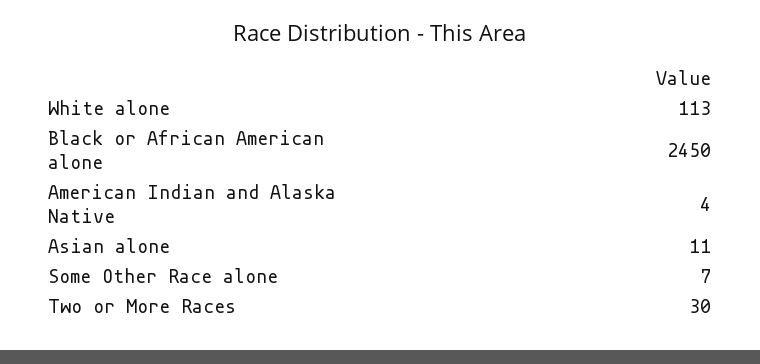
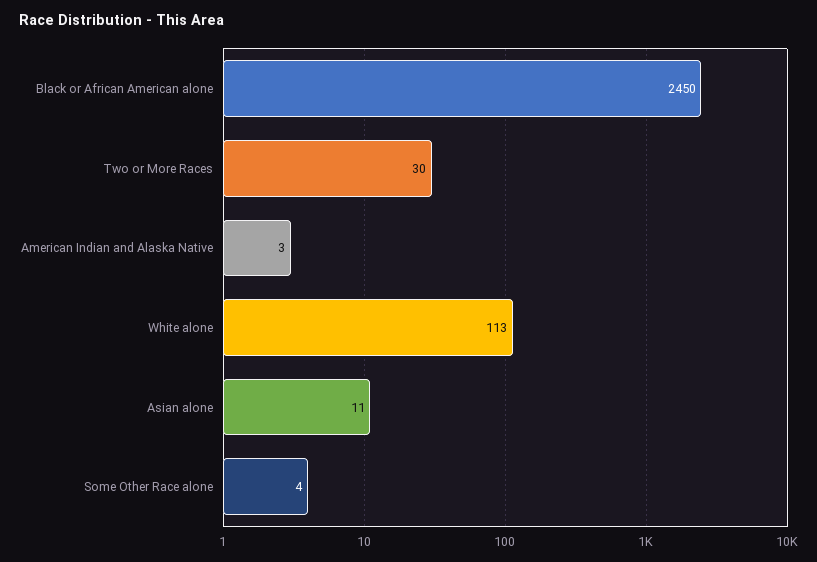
American Indian and Alaska Native: 4 -> 3
Some Other Race alone: 7 -> 4

